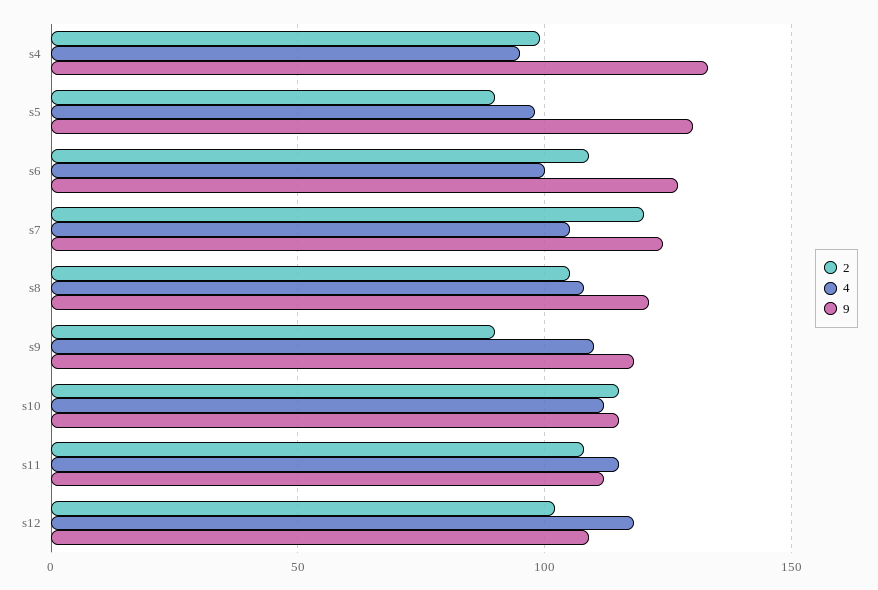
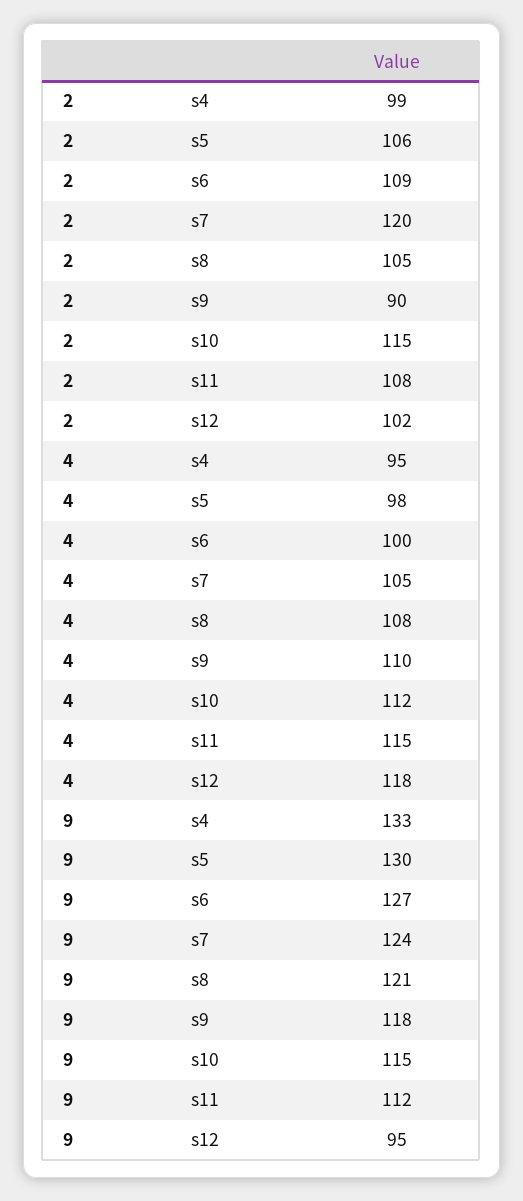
2, s5: 90 -> 106
9, s12: 110 -> 95

